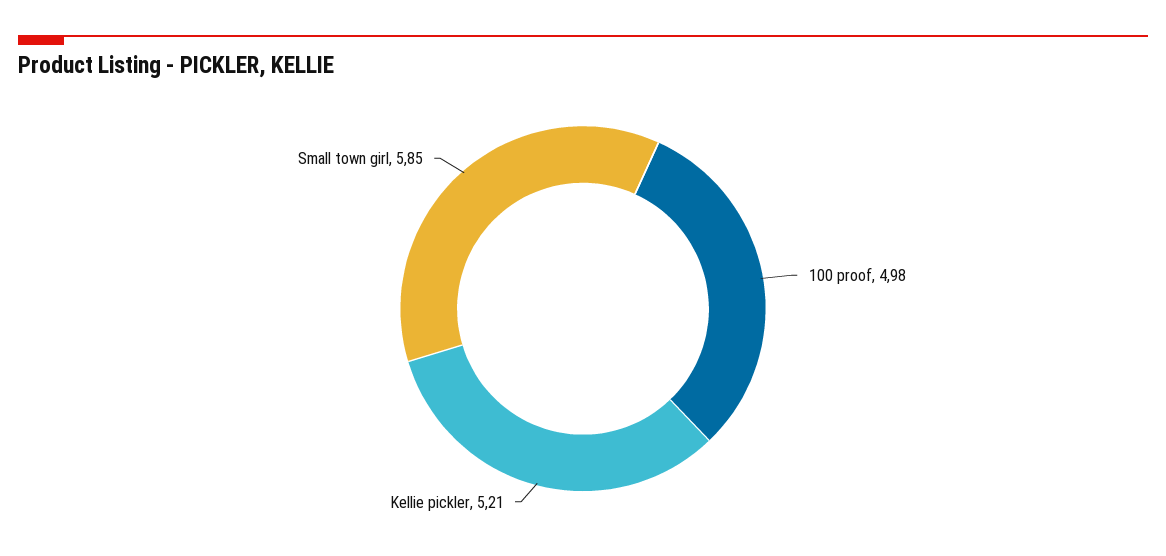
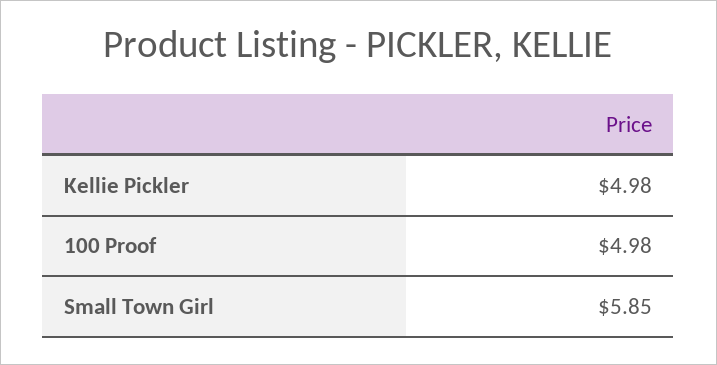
Kellie pickler: 5.21 -> 4.98

